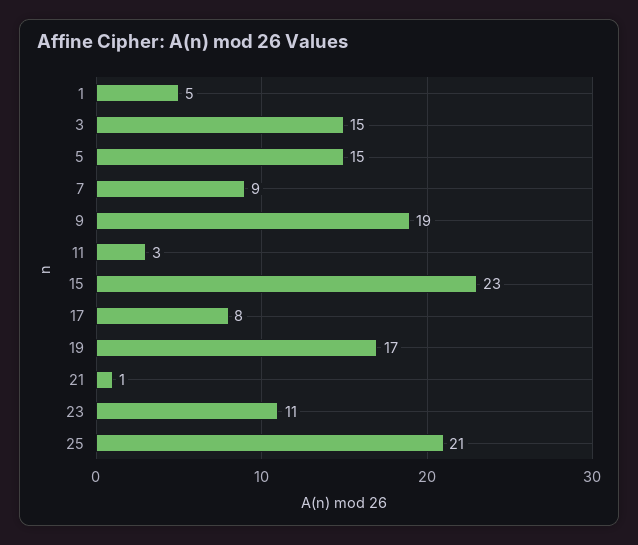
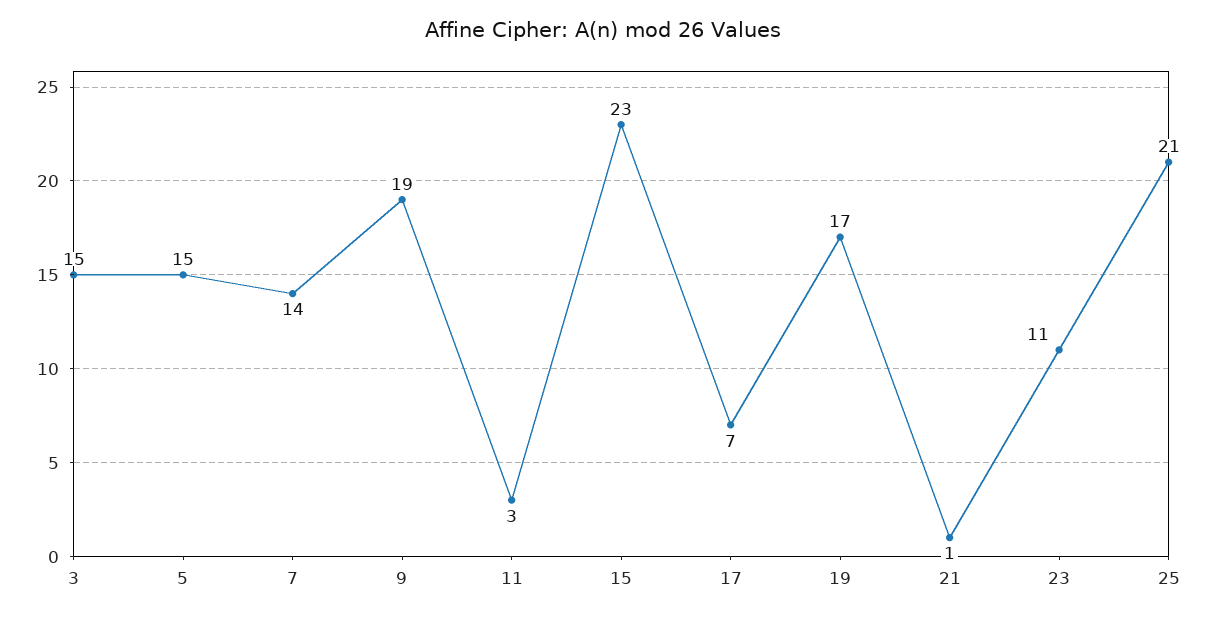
1: 5 -> none
7: 9 -> 14
17: 8 -> 7

